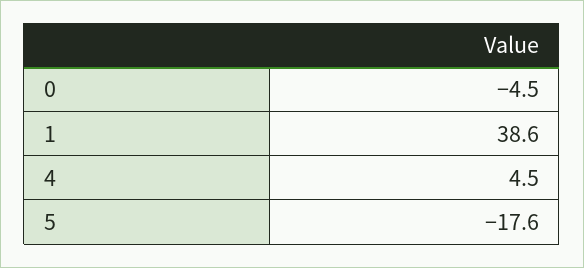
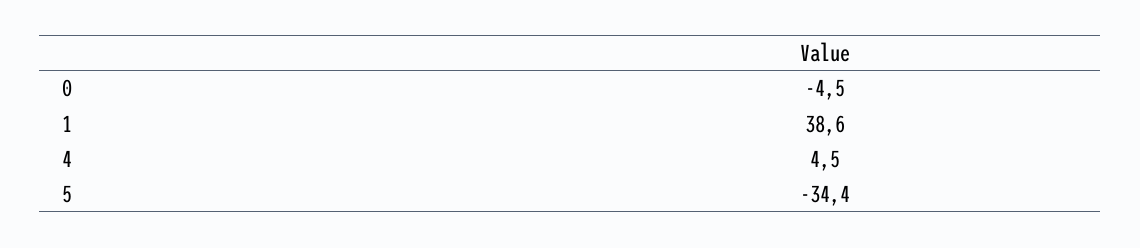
5: -17.6 -> -34.4

